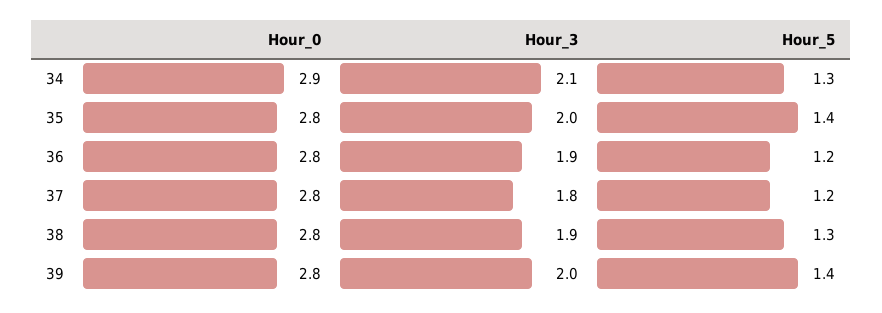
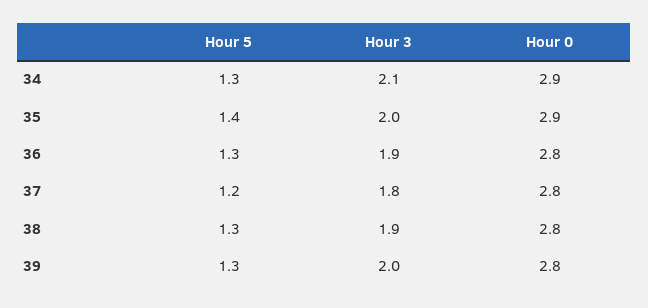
Hour_0, 35: 2.8 -> 2.9
Hour_5, 36: 1.2 -> 1.3
Hour_5, 39: 1.4 -> 1.3

